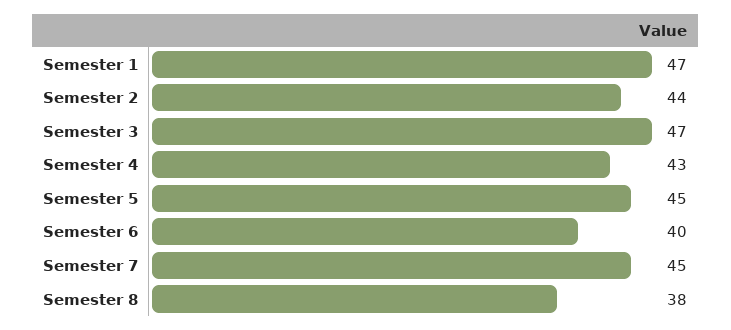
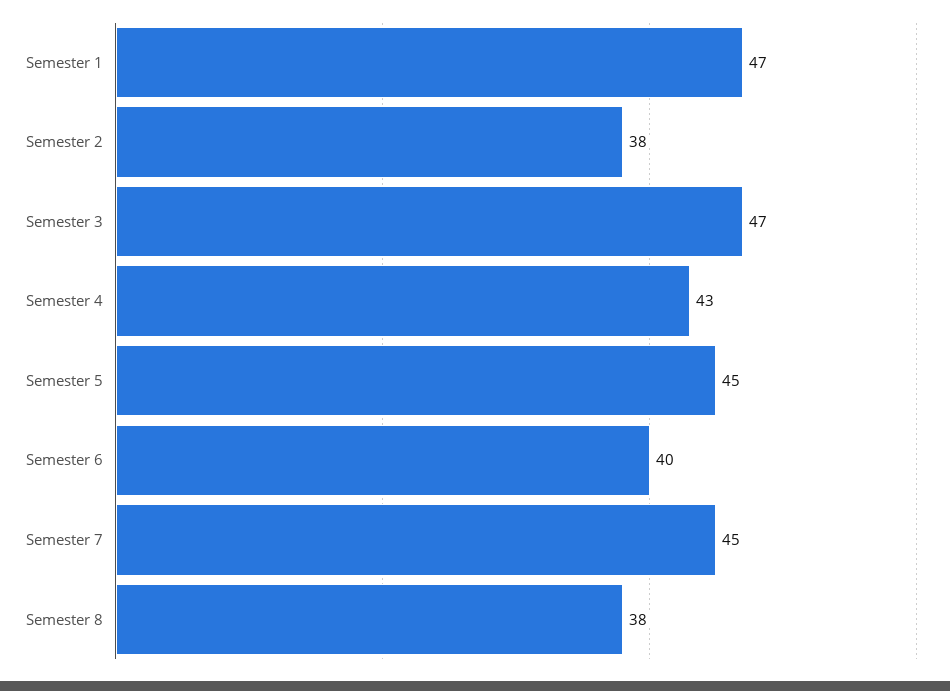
Semester 2: 44 -> 38

